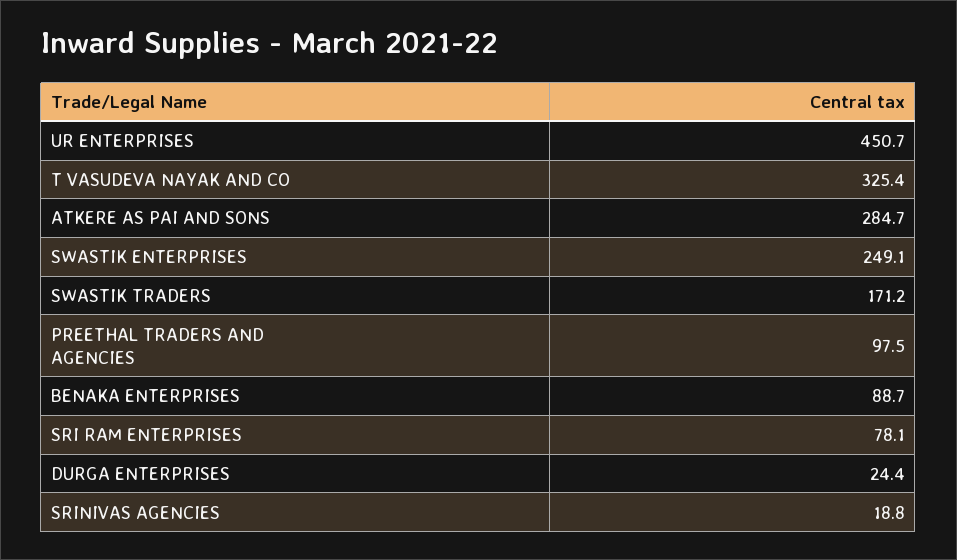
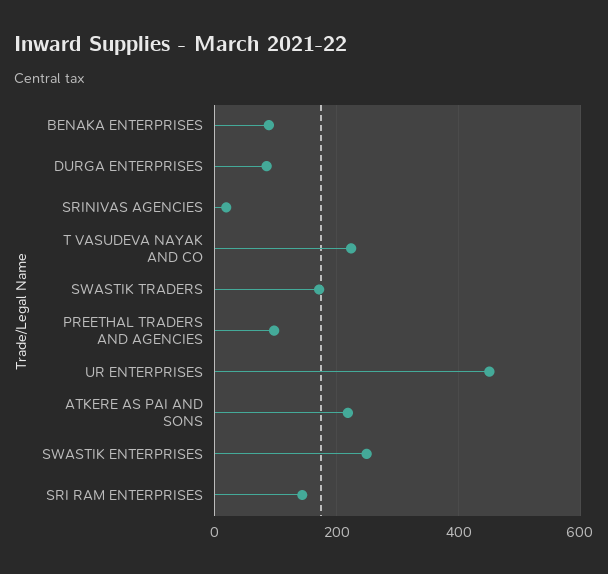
T VASUDEVA NAYAK AND CO: 325.4 -> 220
ATKERE AS PAI AND SONS: 284.7 -> 220
SRI RAM ENTERPRISES: 78.1 -> 140
DURGA ENTERPRISES: 24.4 -> 80

